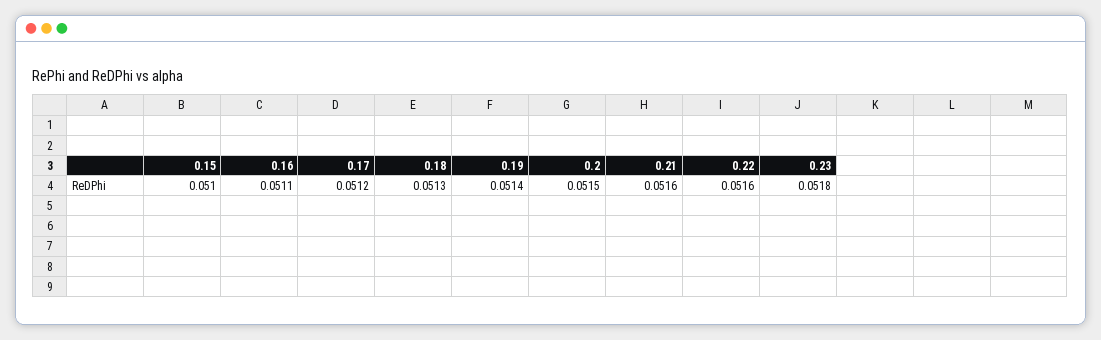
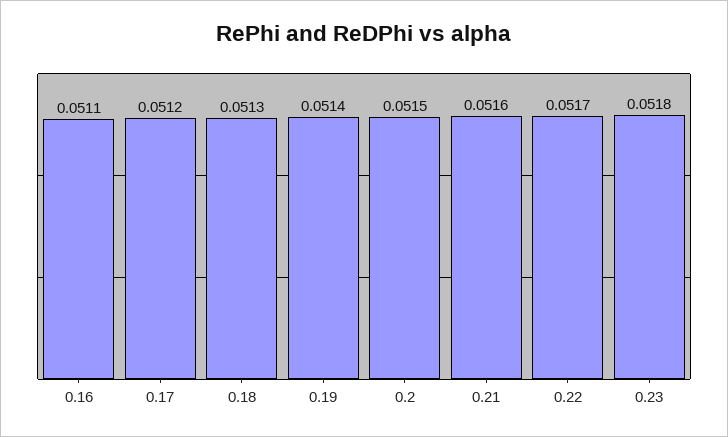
0.15: 0.051 -> none
0.22: 0.0516 -> 0.0517

